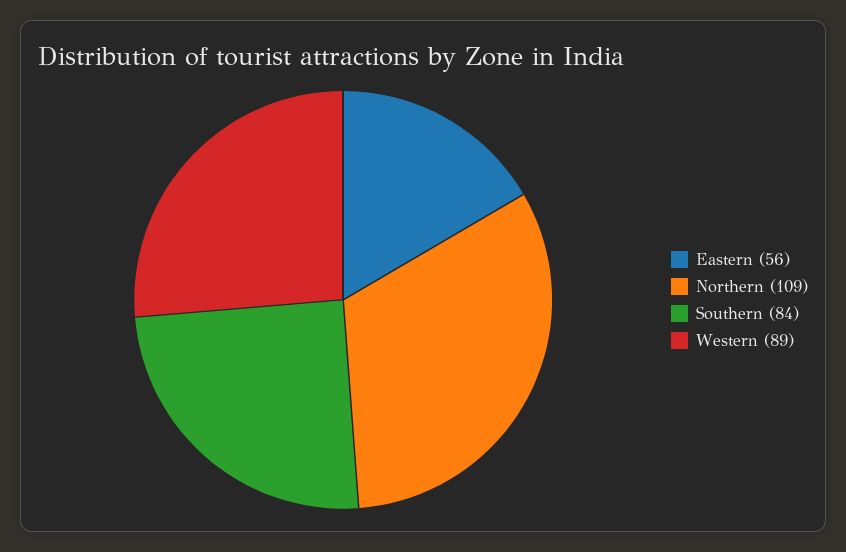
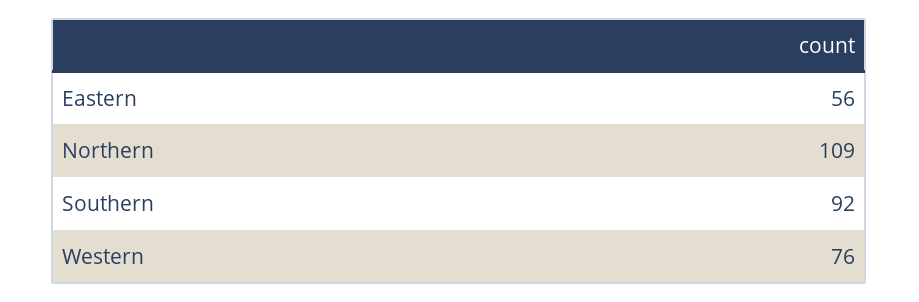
Southern: 84 -> 92
Western: 89 -> 76

